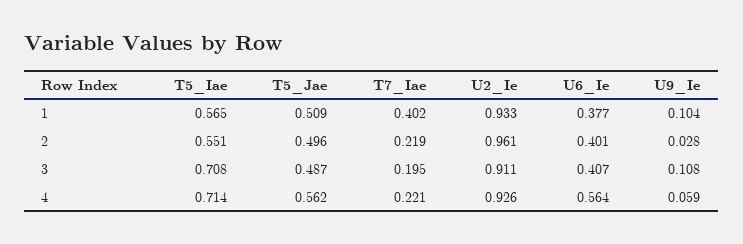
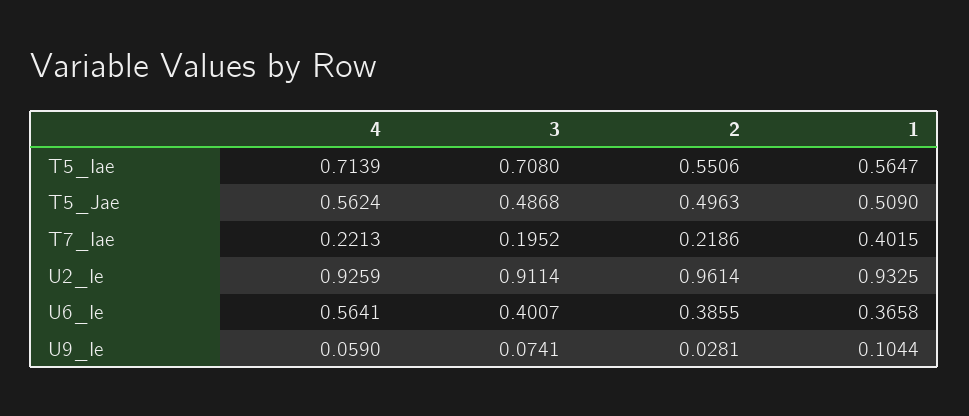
U6_Ie, 1: 0.377 -> 0.3658
U6_Ie, 2: 0.401 -> 0.3855
U6_Ie, 3: 0.407 -> 0.4007
U9_Ie, 3: 0.108 -> 0.0741

